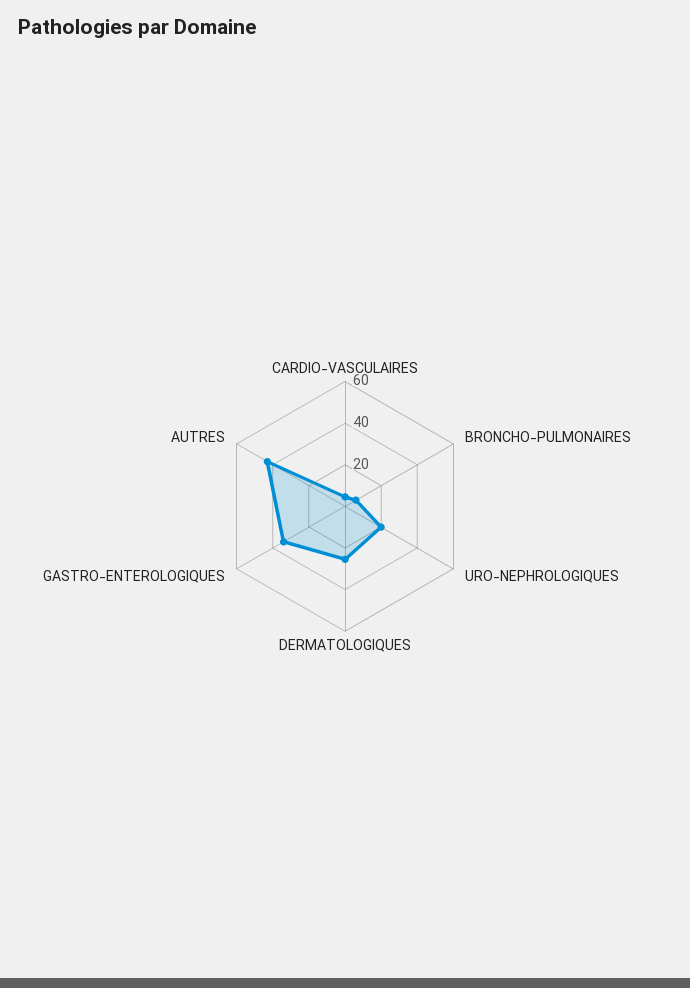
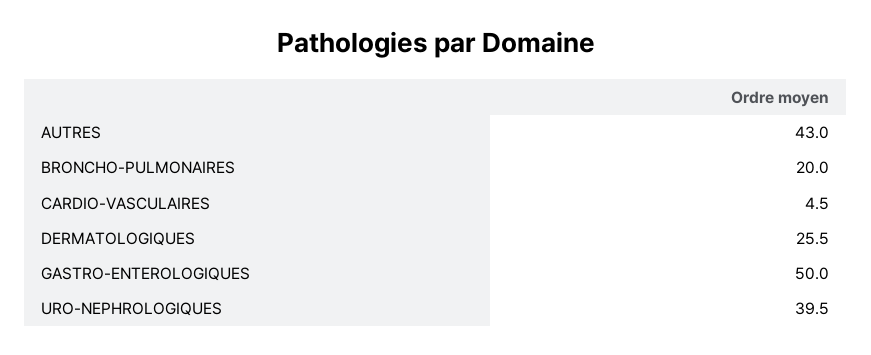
BRONCHO-PULMONAIRES: 5 -> 20
URO-NEPHROLOGIQUES: 20 -> 39.5
GASTRO-ENTEROLOGIQUES: 35 -> 50

